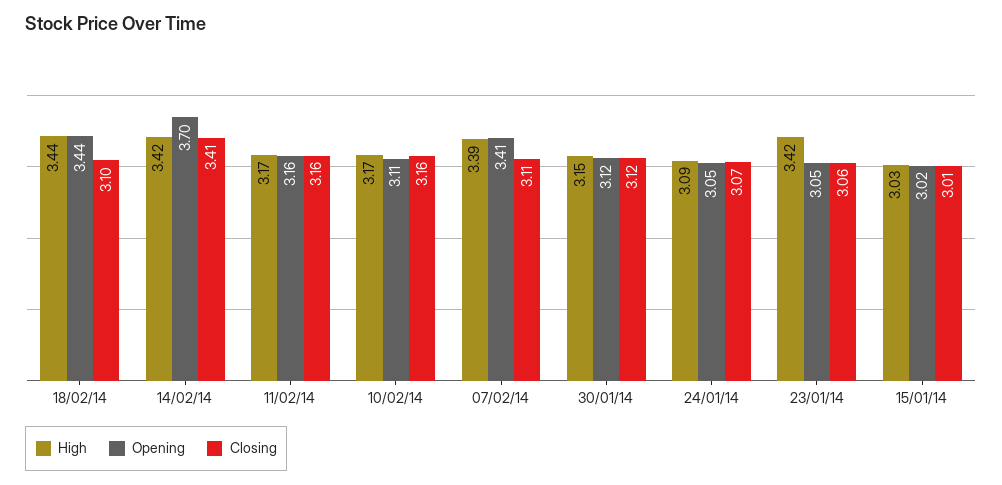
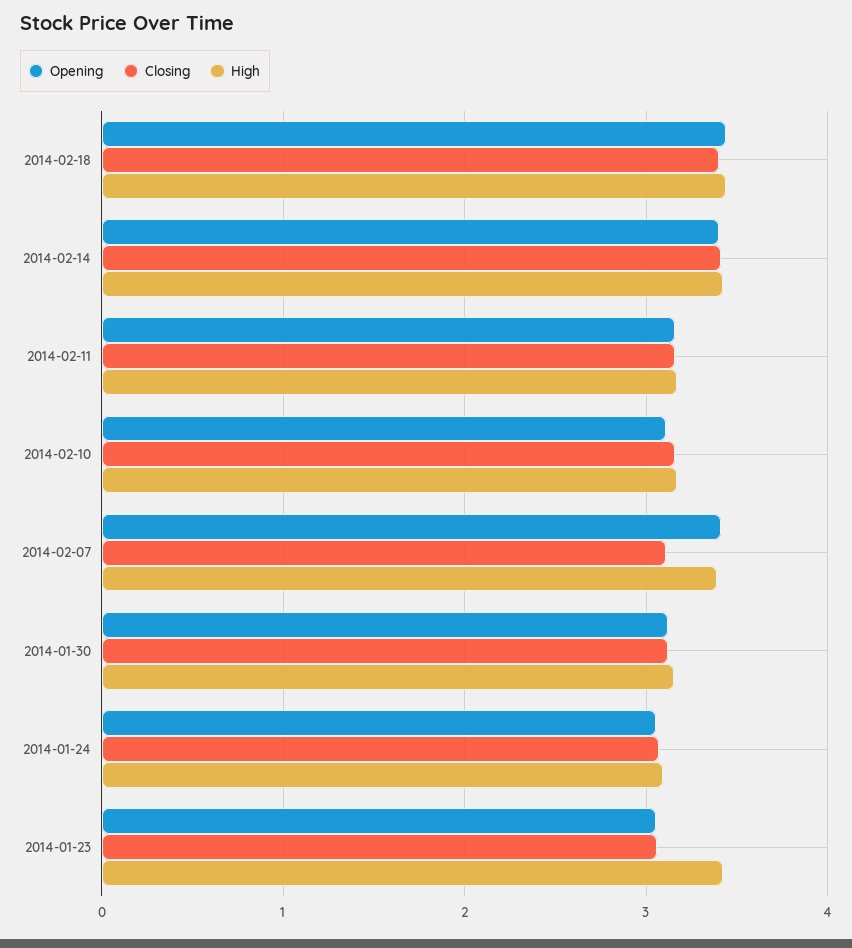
Closing, 18/02/14: 3.1 -> 3.4
Opening, 14/02/14: 3.7 -> 3.4
High, 15/01/14: 3.03 -> none
Opening, 15/01/14: 3.02 -> none
Closing, 15/01/14: 3.01 -> none

